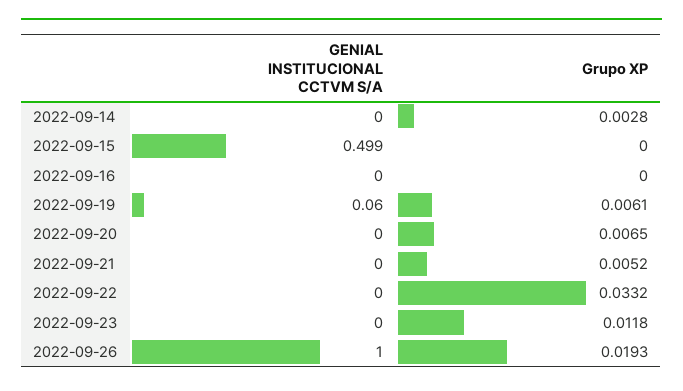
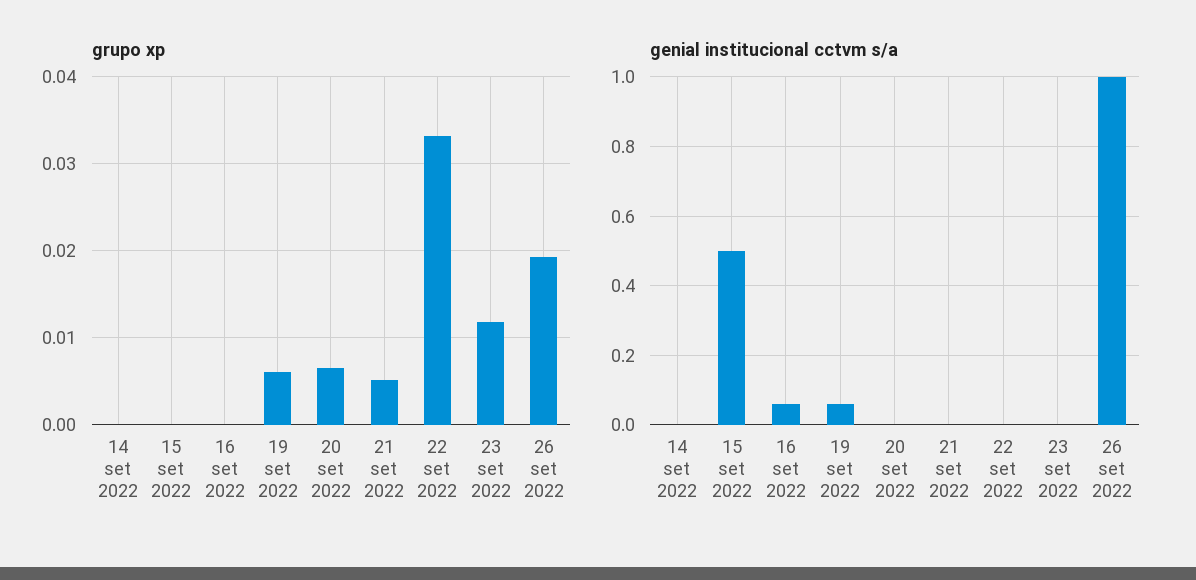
Grupo XP, 2022-09-14: 0.0028 -> 0
GENIAL INSTITUCIONAL CCTVM S/A, 2022-09-16: 0 -> 0.06

